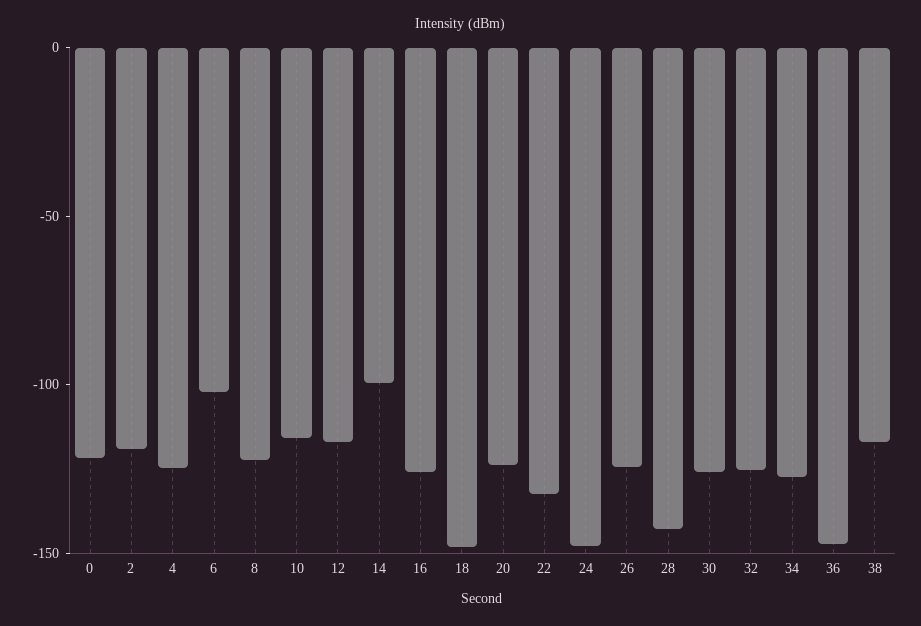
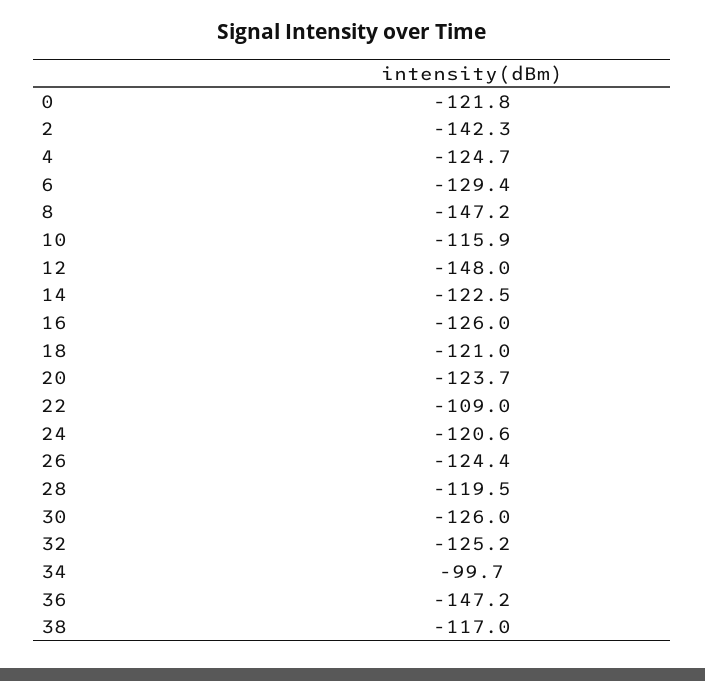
2: -120 -> -142.3
6: -100 -> -129.4
8: -120 -> -147.2
12: -120 -> -148
14: -100 -> -122.5
18: -150 -> -121
22: -130 -> -109
24: -150 -> -120.6
28: -140 -> -119.5
34: -130 -> -99.7

